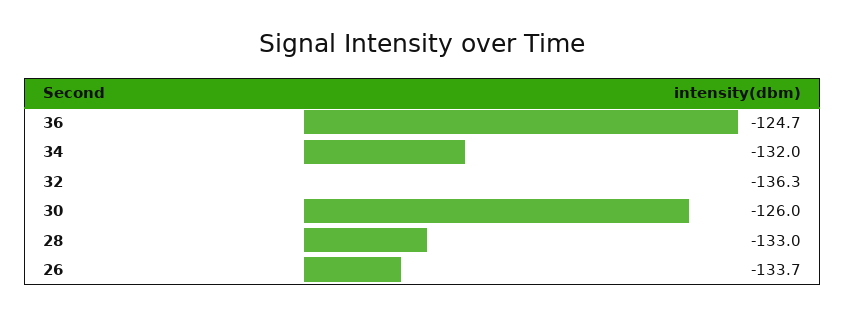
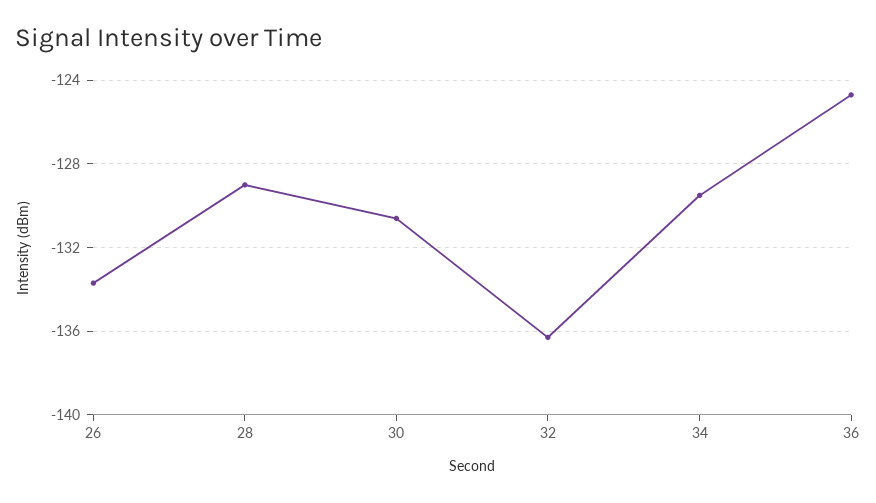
34: -132 -> -129.5
30: -126 -> -130.5
28: -133 -> -129

